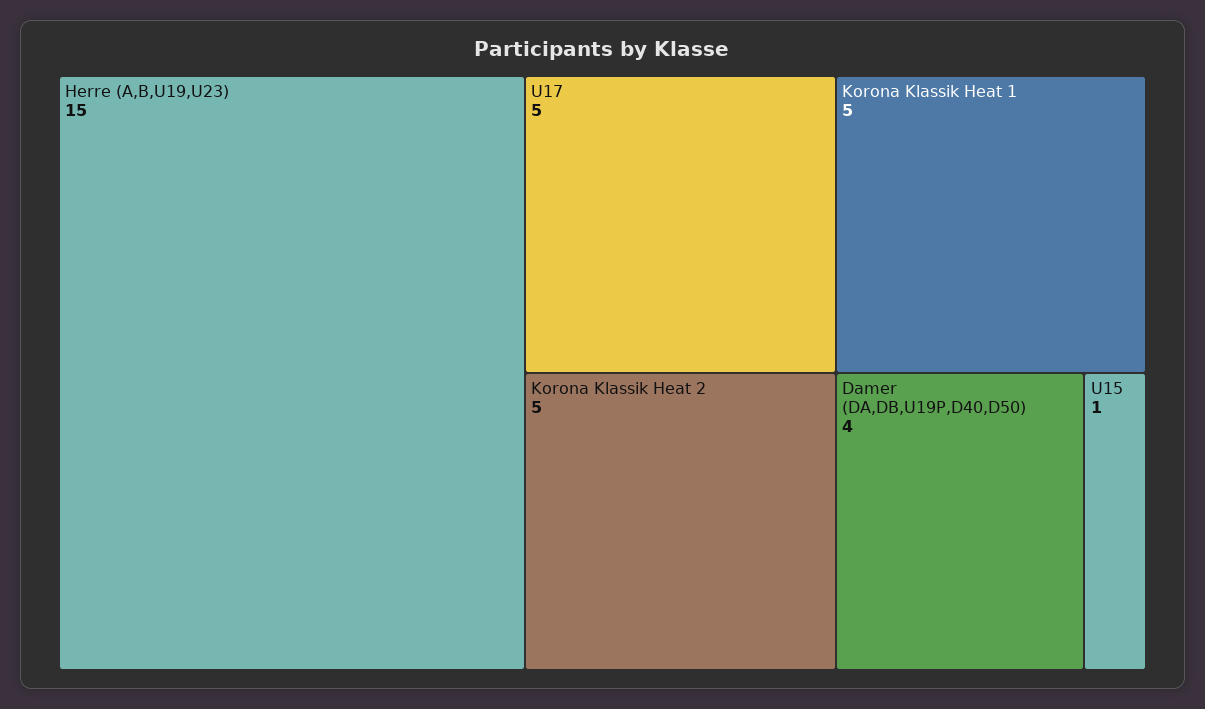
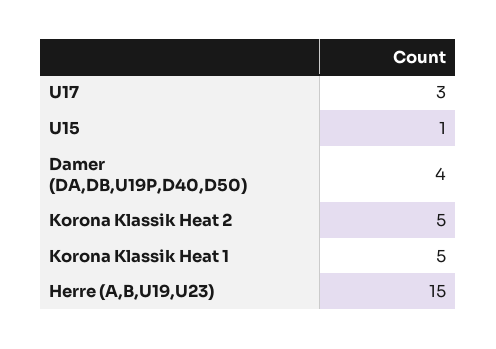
U17: 5 -> 3

